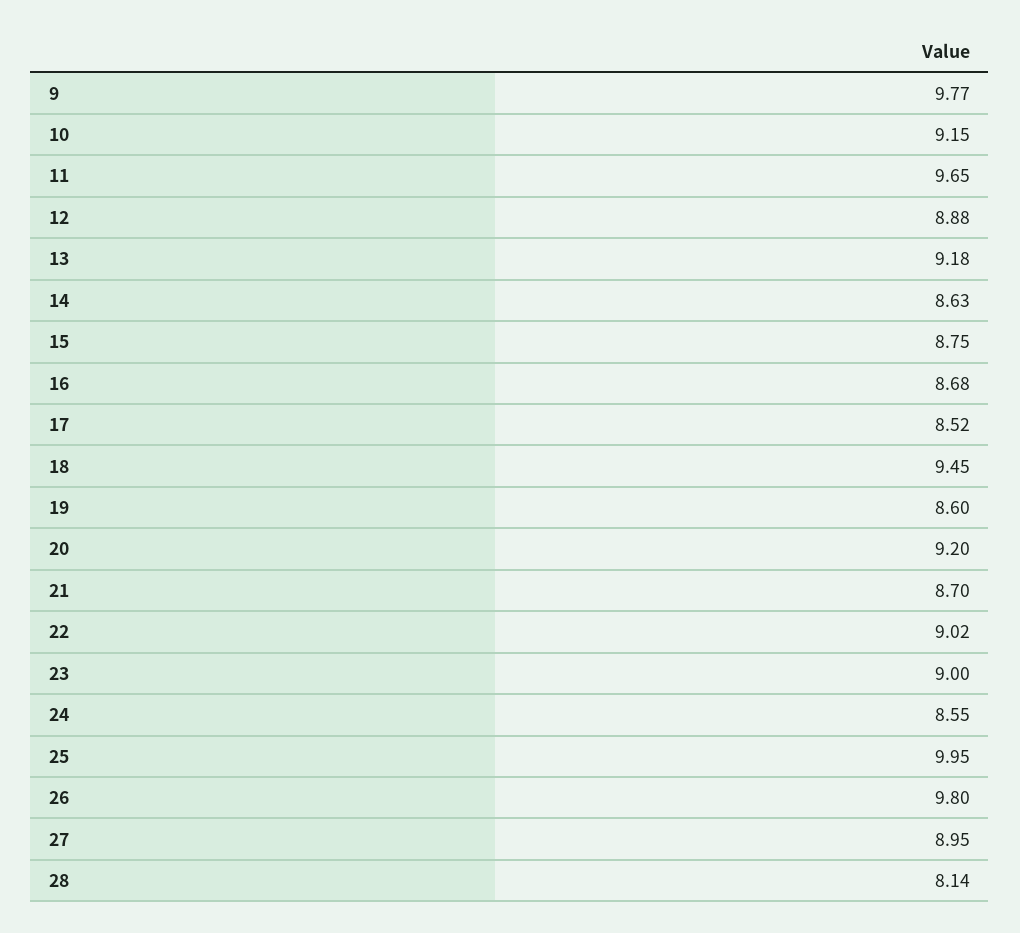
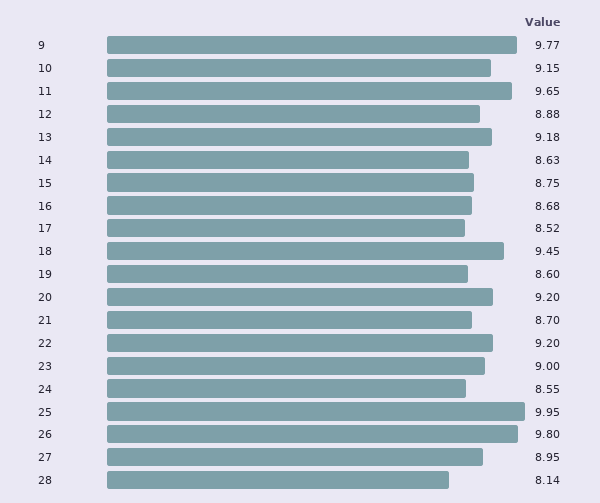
22: 9.02 -> 9.2

